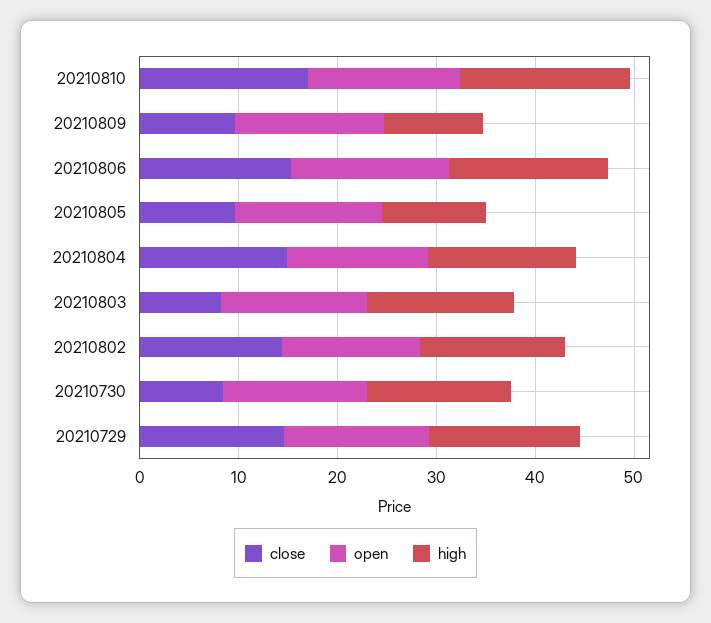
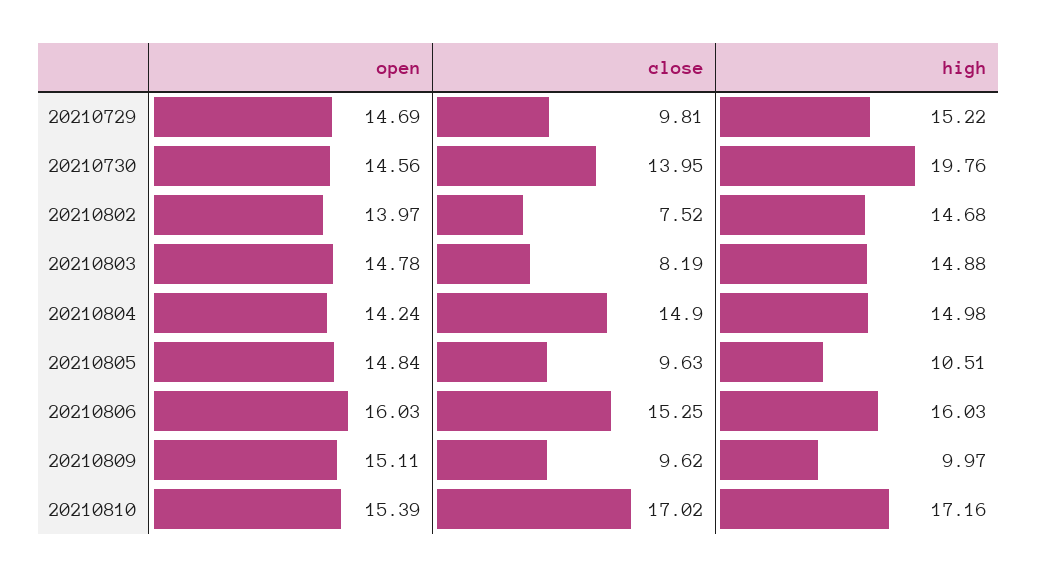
close, 20210802: 14 -> 7.52
close, 20210730: 8 -> 13.95
high, 20210730: 14 -> 19.76
close, 20210729: 14 -> 9.81

